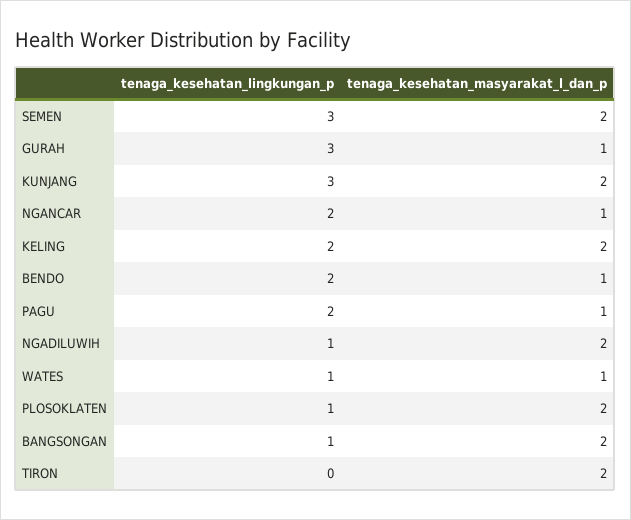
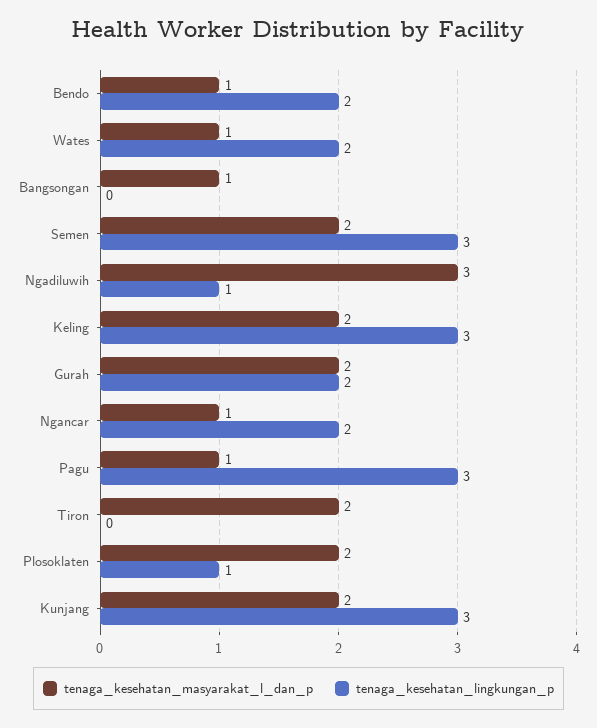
tenaga_kesehatan_lingkungan_p, GURAH: 3 -> 2
tenaga_kesehatan_masyarakat_l_dan_p, GURAH: 1 -> 2
tenaga_kesehatan_lingkungan_p, KELING: 2 -> 3
tenaga_kesehatan_lingkungan_p, PAGU: 2 -> 3
tenaga_kesehatan_masyarakat_l_dan_p, NGADILUWIH: 2 -> 3
tenaga_kesehatan_lingkungan_p, WATES: 1 -> 2
tenaga_kesehatan_lingkungan_p, BANGSONGAN: 1 -> 0
tenaga_kesehatan_masyarakat_l_dan_p, BANGSONGAN: 2 -> 1

